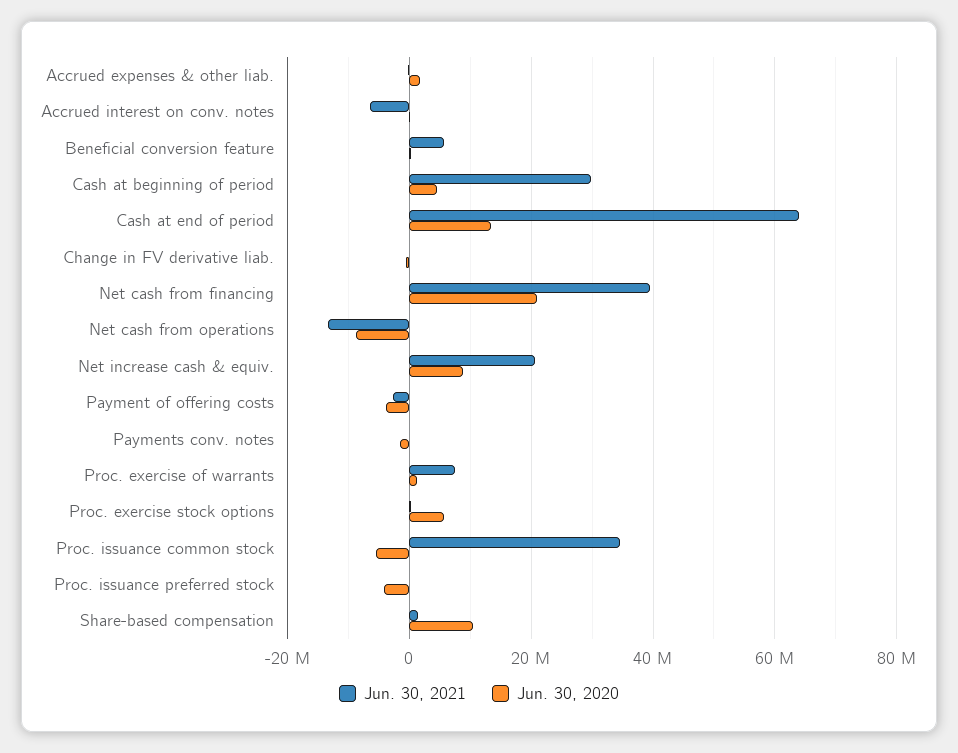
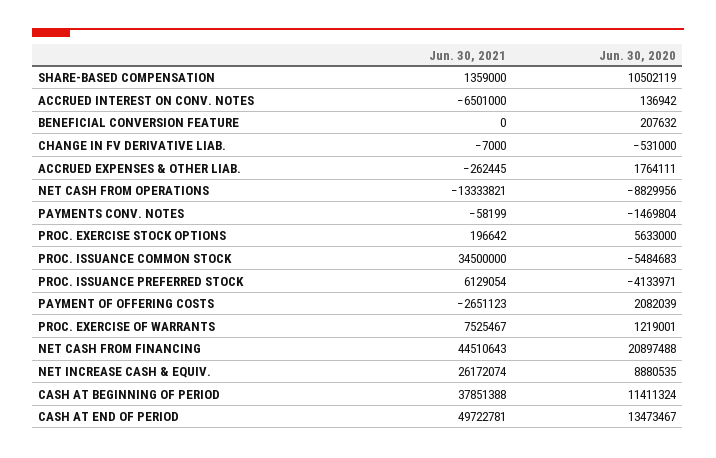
Jun. 30, 2021, Beneficial conversion feature: 6000000 -> 0
Jun. 30, 2021, Cash at beginning of period: 30000000 -> 37851388
Jun. 30, 2020, Cash at beginning of period: 4000000 -> 11411324
Jun. 30, 2021, Cash at end of period: 64000000 -> 49722781
Jun. 30, 2021, Net cash from financing: 40000000 -> 44510643
Jun. 30, 2021, Net increase cash & equiv.: 20000000 -> 26172074
Jun. 30, 2020, Payment of offering costs: -4000000 -> 2082039
Jun. 30, 2021, Proc. issuance preferred stock: 0 -> 6129054

